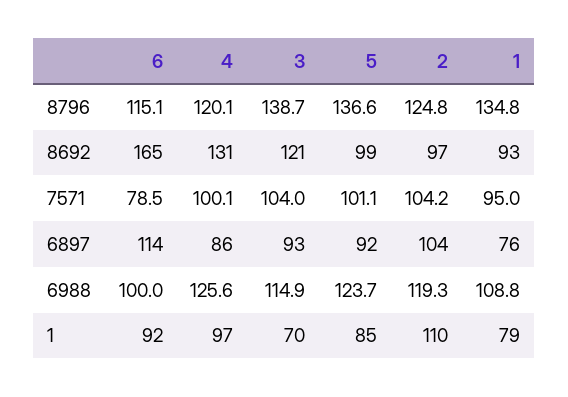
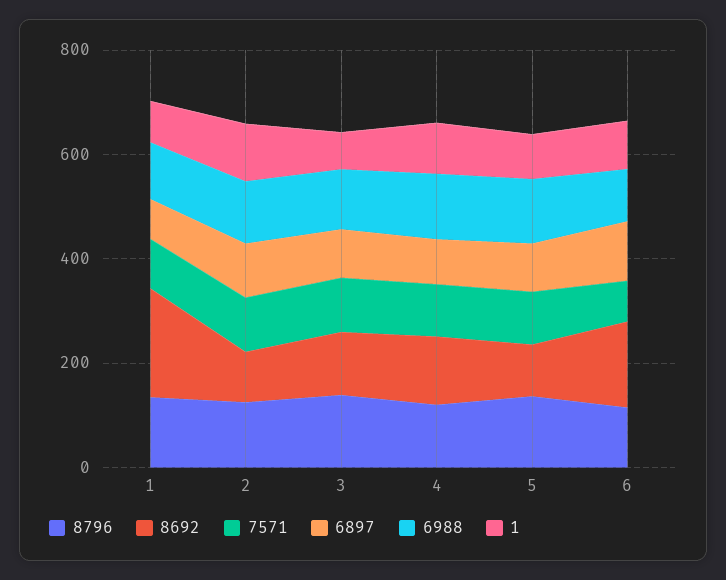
8692, 1: 93 -> 200

